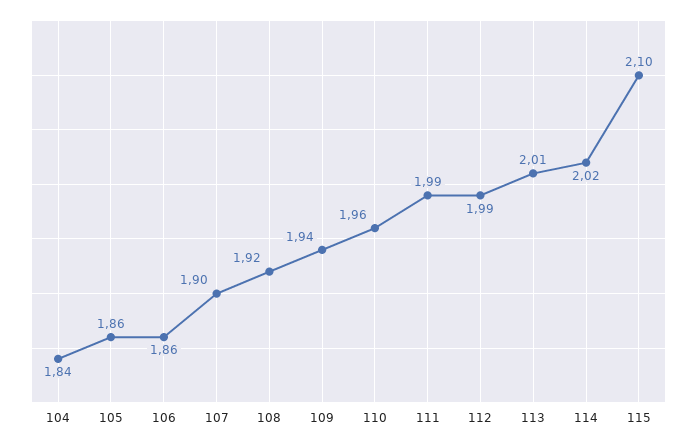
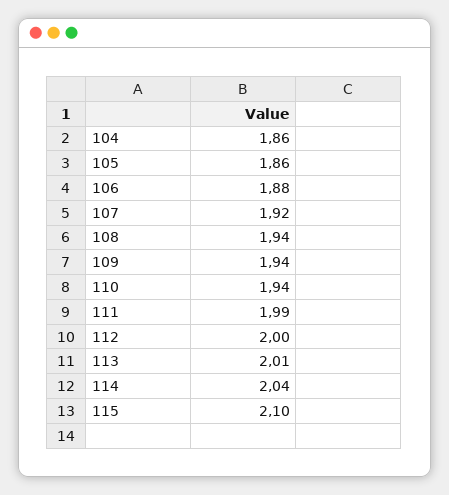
104: 1.84 -> 1.86
106: 1.86 -> 1.88
107: 1.9 -> 1.92
108: 1.92 -> 1.94
110: 1.96 -> 1.94
112: 1.99 -> 2
114: 2.02 -> 2.04

